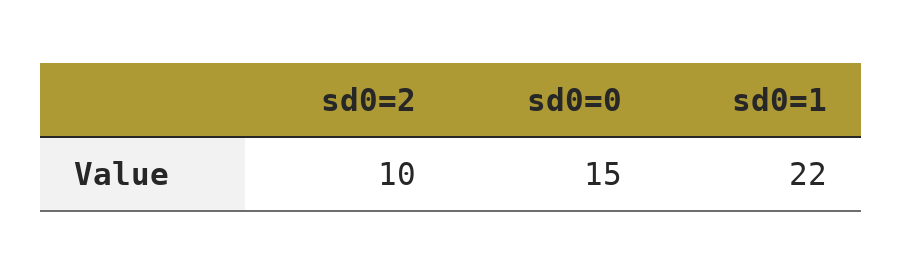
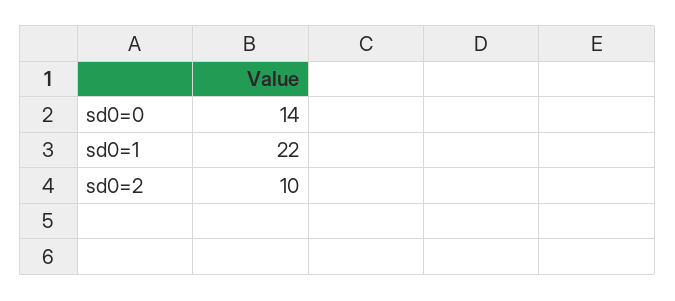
sd0=0: 15 -> 14

